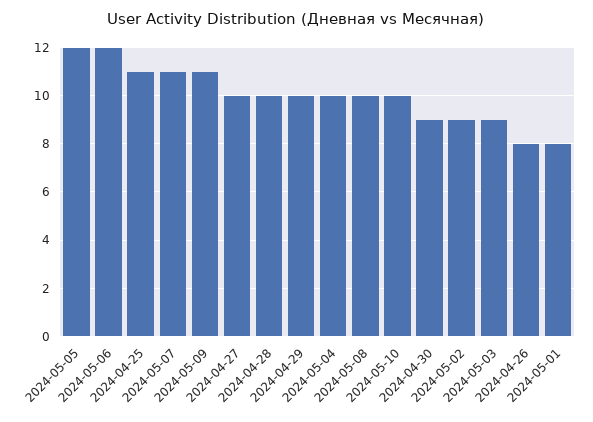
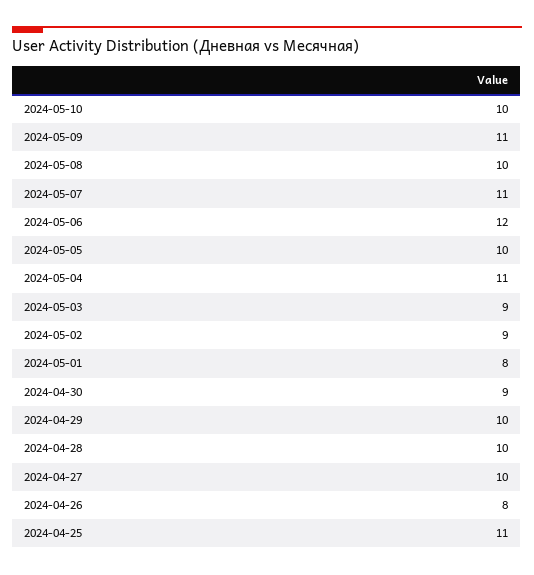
2024-05-05: 12 -> 10
2024-05-04: 10 -> 11

